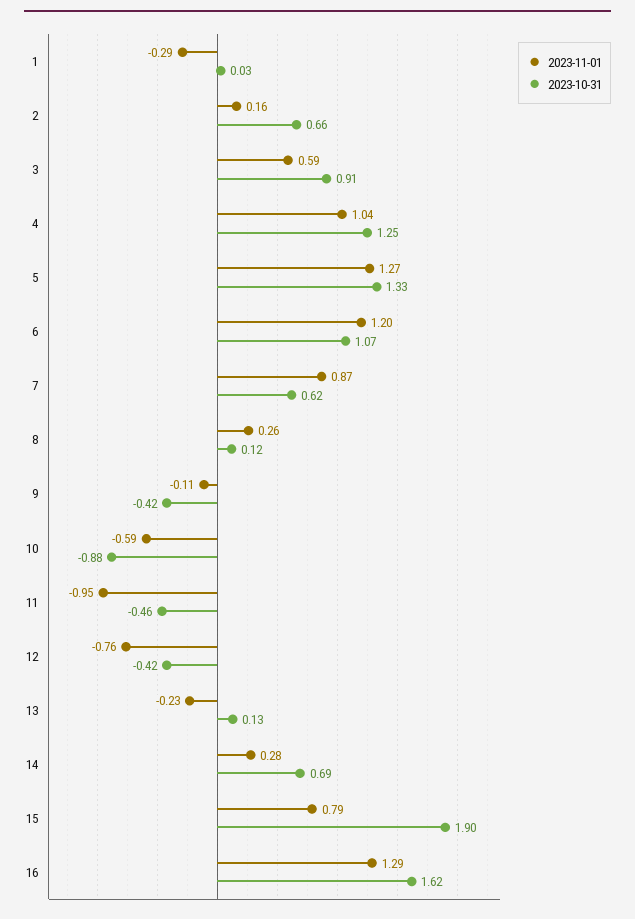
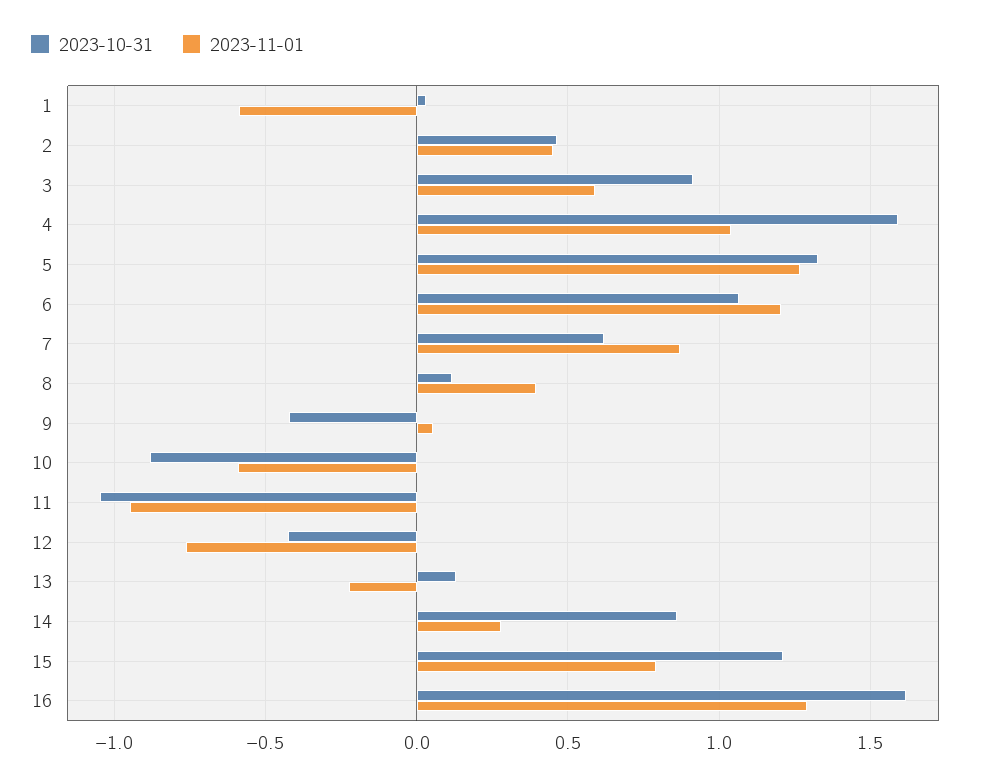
2023-11-01, 1: -0.29 -> -0.6
2023-11-01, 2: 0.16 -> 0.45
2023-10-31, 2: 0.66 -> 0.45
2023-10-31, 4: 1.25 -> 1.6
2023-11-01, 8: 0.26 -> 0.4
2023-11-01, 9: -0.11 -> 0.05
2023-10-31, 11: -0.46 -> -1.05
2023-10-31, 14: 0.69 -> 0.85
2023-10-31, 15: 1.9 -> 1.2

